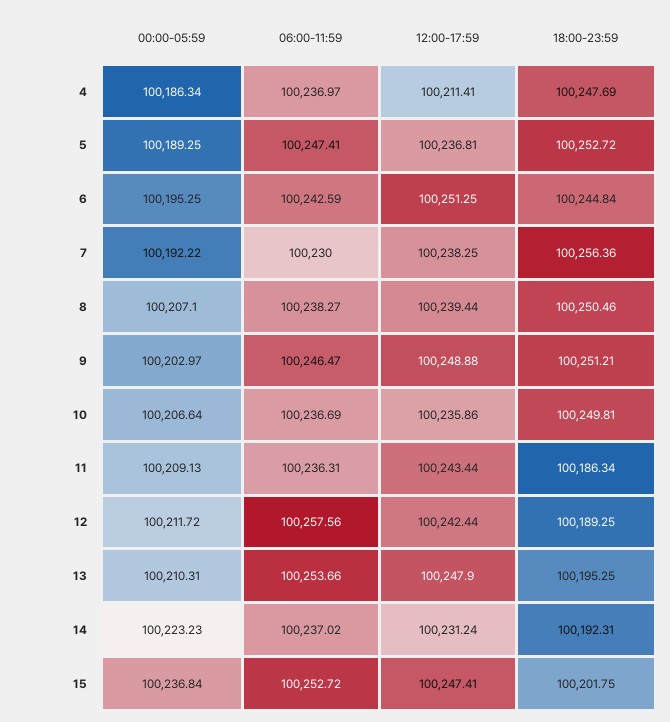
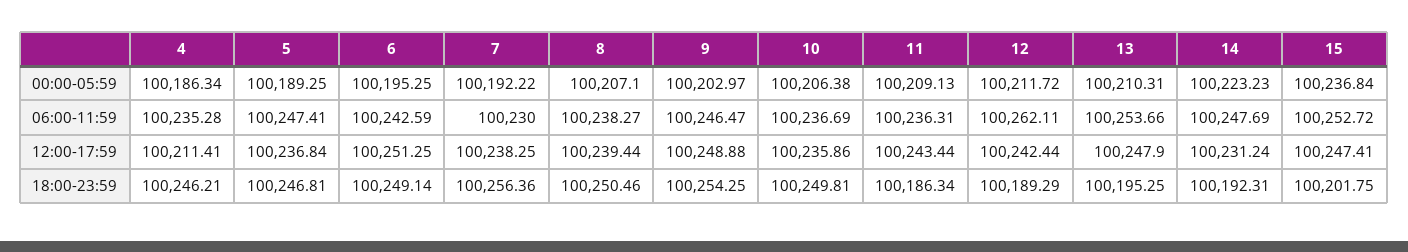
06:00-11:59, 4: 100236.97 -> 100235.28
18:00-23:59, 4: 100247.69 -> 100246.21
12:00-17:59, 5: 100236.81 -> 100236.84
18:00-23:59, 5: 100252.72 -> 100246.81
18:00-23:59, 6: 100244.84 -> 100249.14
18:00-23:59, 9: 100251.21 -> 100254.25
00:00-05:59, 10: 100206.64 -> 100206.38
06:00-11:59, 12: 100257.56 -> 100262.11
18:00-23:59, 12: 100189.25 -> 100189.29
06:00-11:59, 14: 100237.02 -> 100247.69

